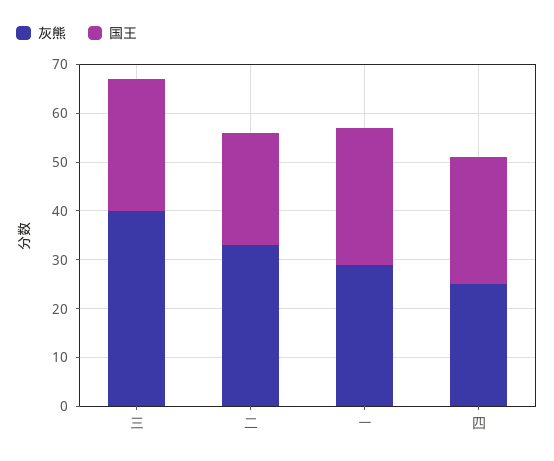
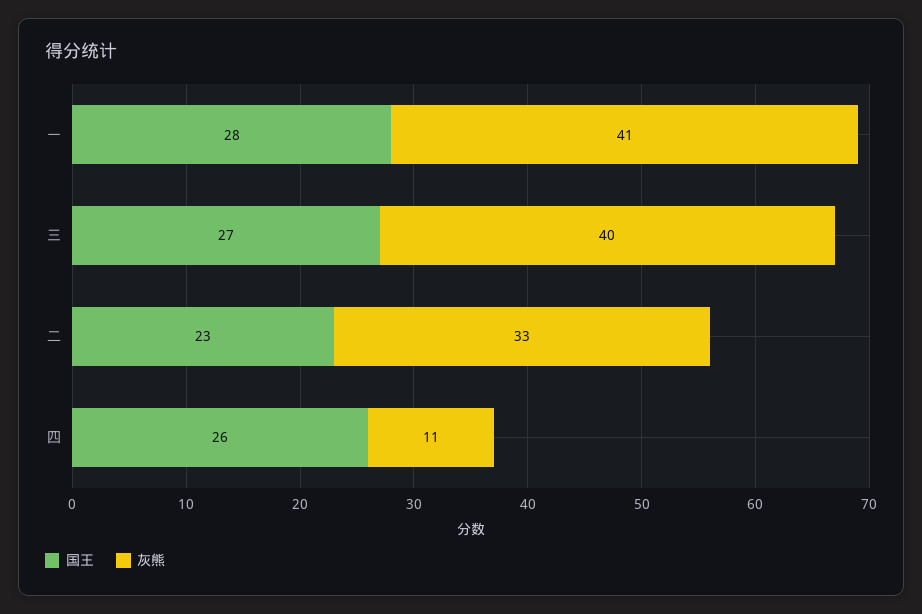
灰熊, 一: 30 -> 41
灰熊, 四: 25 -> 11

